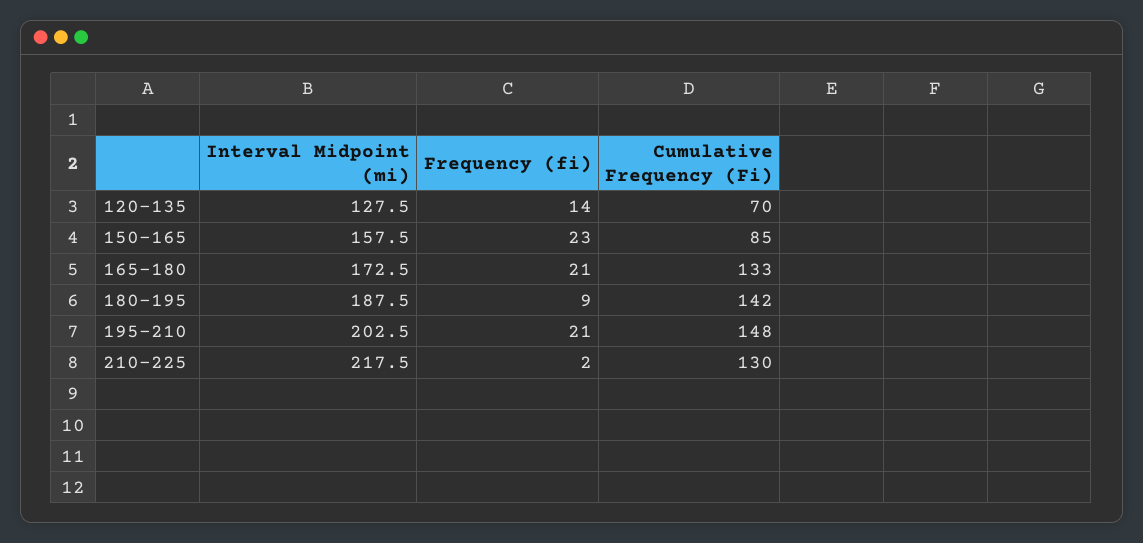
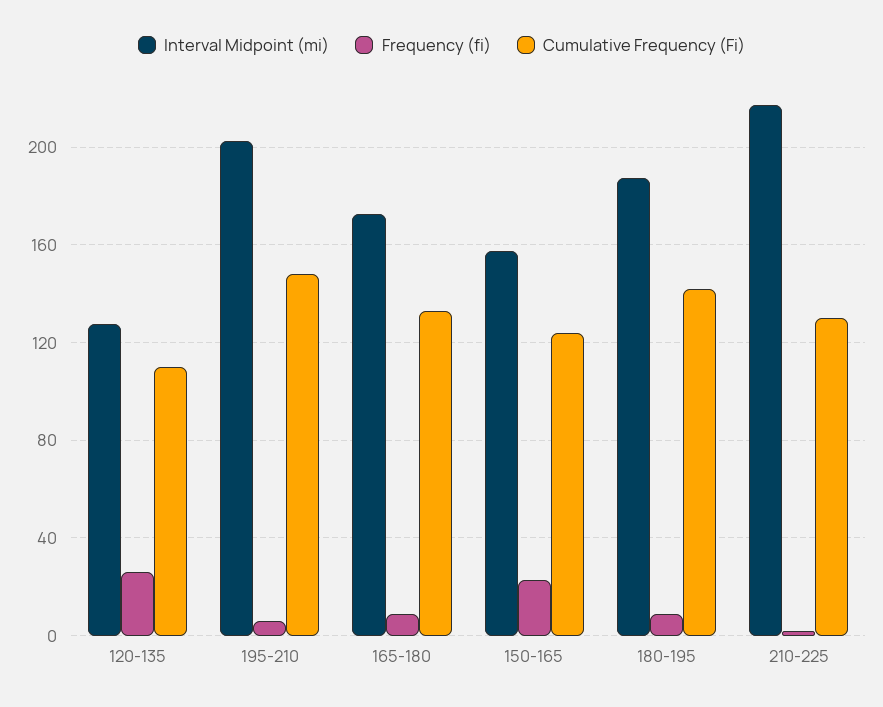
Frequency (fi), 120-135: 14 -> 25
Cumulative Frequency (Fi), 120-135: 70 -> 110
Cumulative Frequency (Fi), 150-165: 85 -> 125
Frequency (fi), 165-180: 21 -> 10
Frequency (fi), 195-210: 21 -> 5

